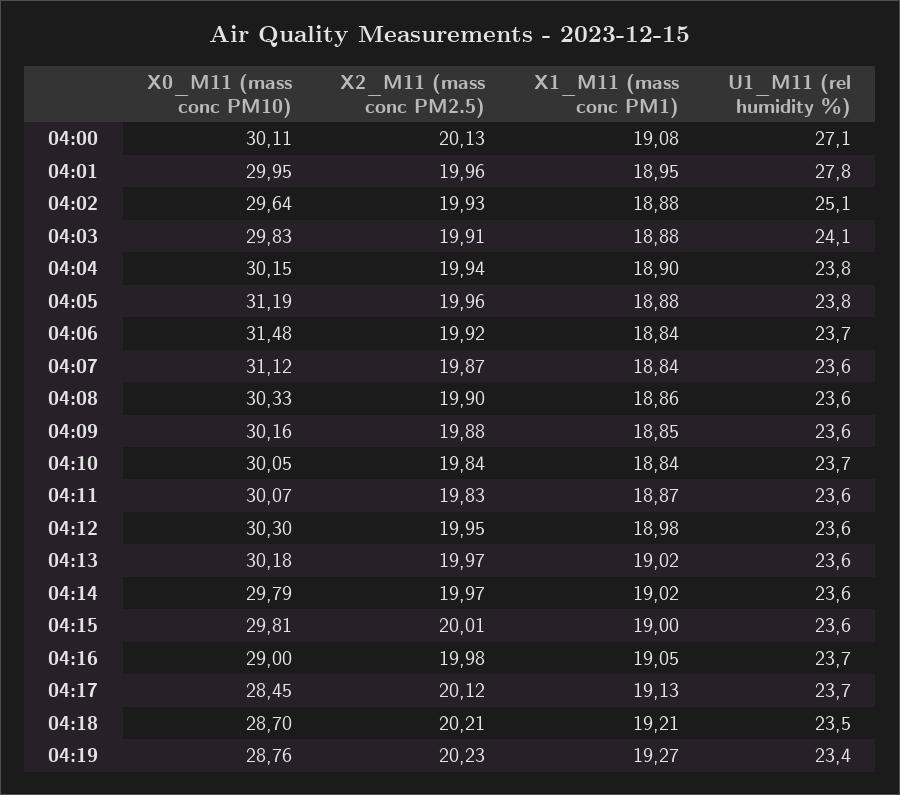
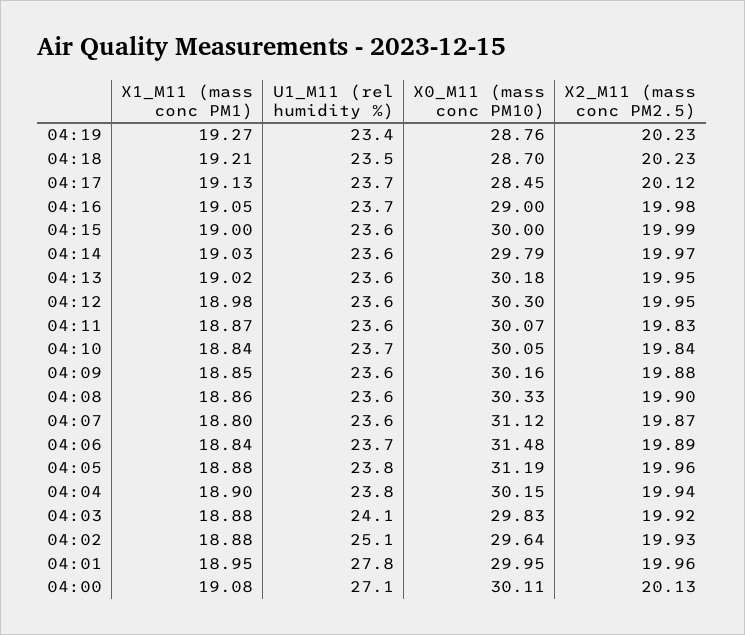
X2_M11 (mass conc PM2.5), 04:03: 19.91 -> 19.92
X2_M11 (mass conc PM2.5), 04:06: 19.92 -> 19.89
X1_M11 (mass conc PM1), 04:07: 18.84 -> 18.8
X2_M11 (mass conc PM2.5), 04:13: 19.97 -> 19.95
X1_M11 (mass conc PM1), 04:14: 19.02 -> 19.03
X0_M11 (mass conc PM10), 04:15: 29.81 -> 30
X2_M11 (mass conc PM2.5), 04:15: 20.01 -> 19.99
X2_M11 (mass conc PM2.5), 04:18: 20.21 -> 20.23

